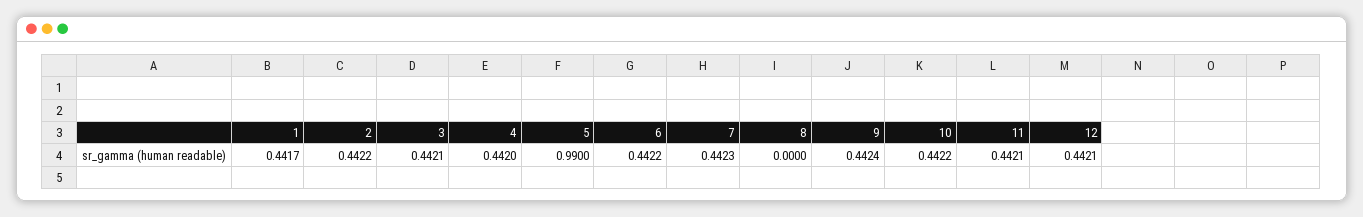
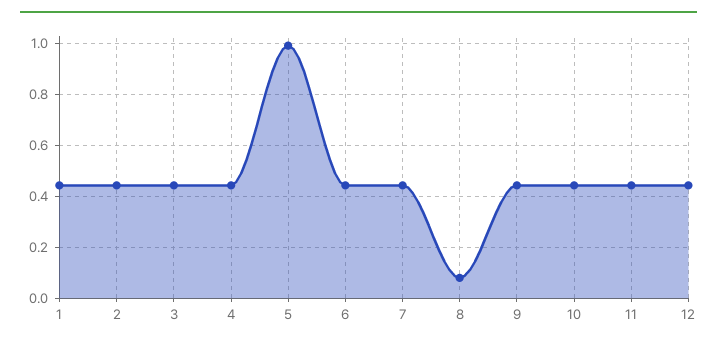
8: 0 -> 0.075

